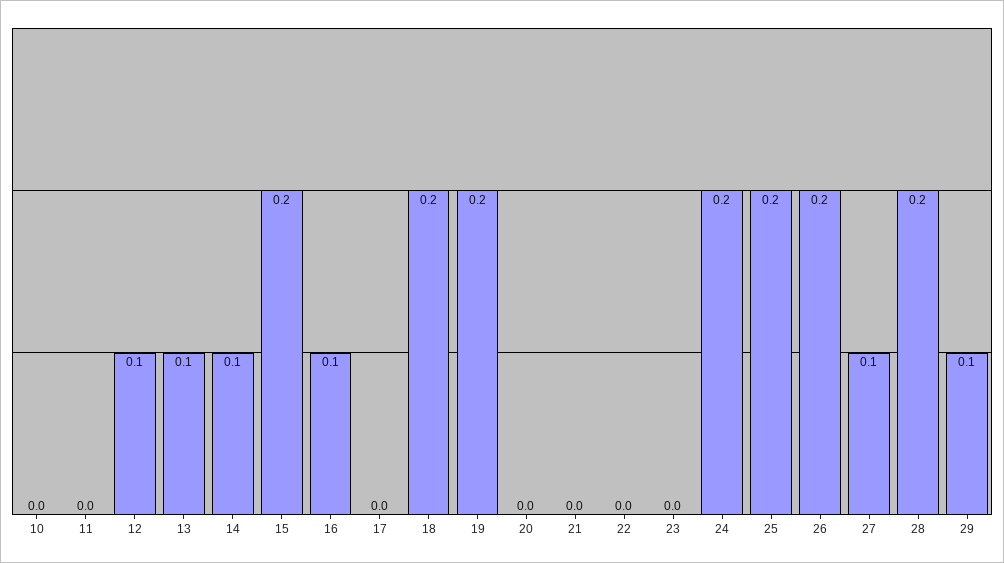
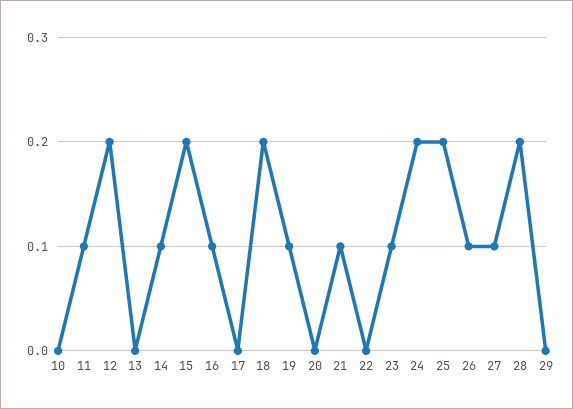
11: 0 -> 0.1
12: 0.1 -> 0.2
13: 0.1 -> 0
19: 0.2 -> 0.1
21: 0 -> 0.1
23: 0 -> 0.1
26: 0.2 -> 0.1
29: 0.1 -> 0

